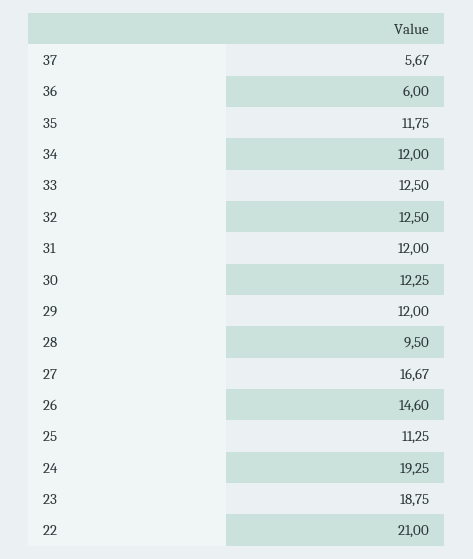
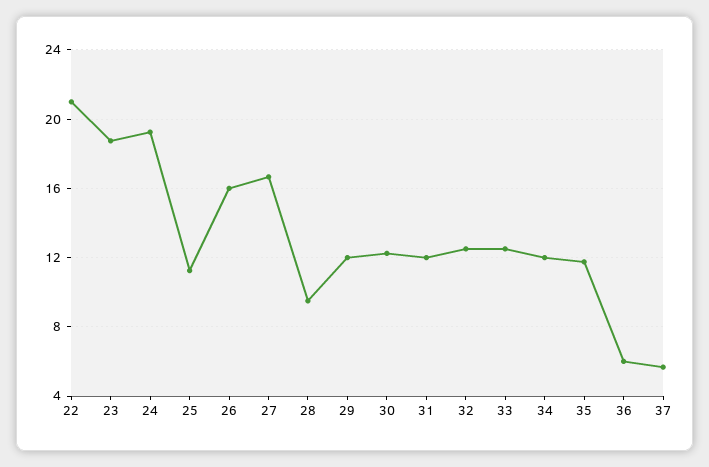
26: 14.6 -> 16

